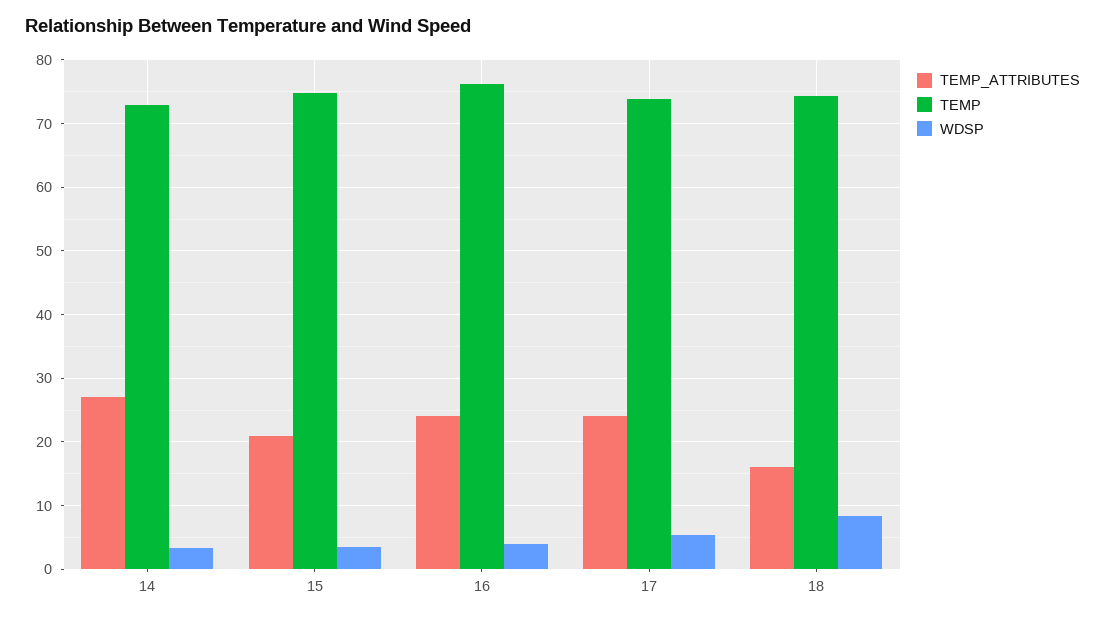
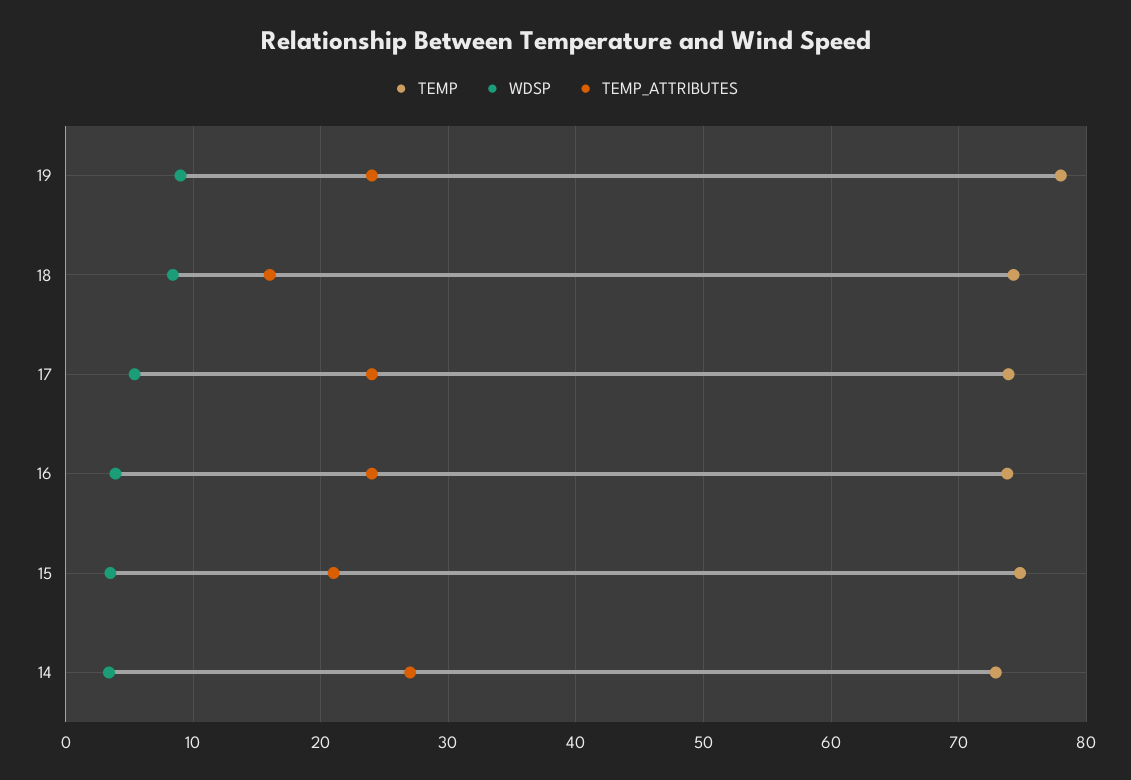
TEMP, 16: 76 -> 74
TEMP, 19: none -> 78
WDSP, 19: none -> 9
TEMP_ATTRIBUTES, 19: none -> 24

